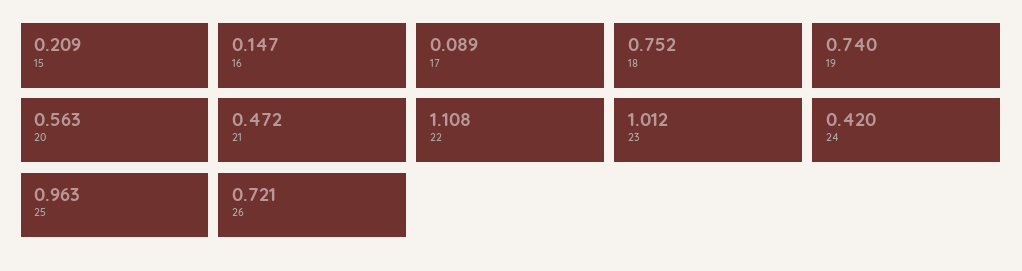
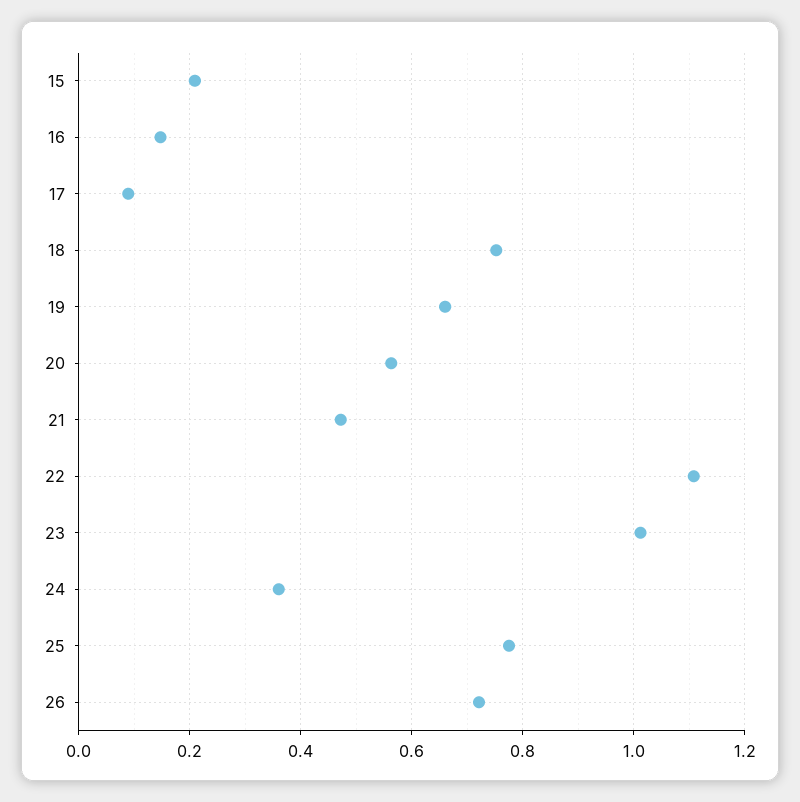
19: 0.74 -> 0.66
24: 0.42 -> 0.36
25: 0.963 -> 0.78

